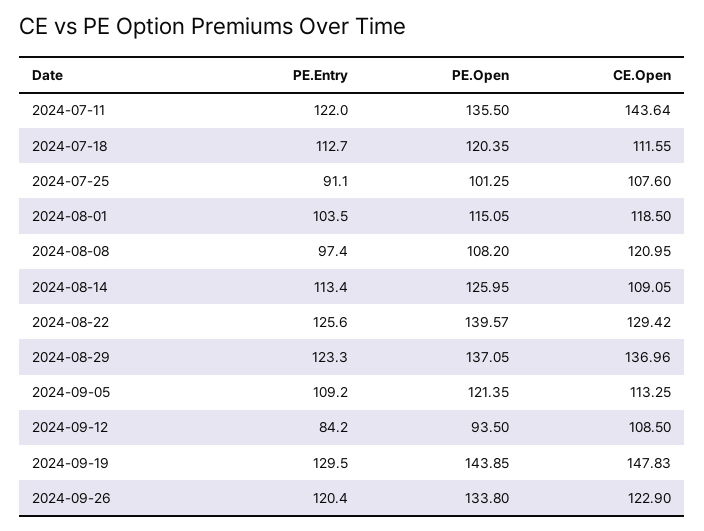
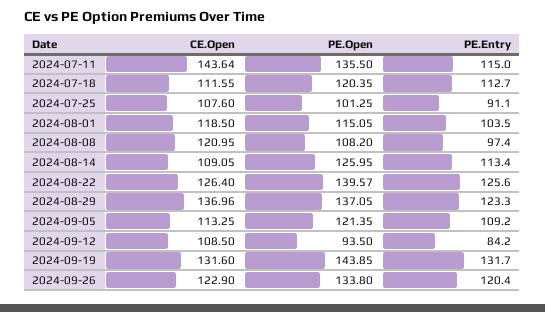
PE.Entry, 2024-07-11: 122 -> 115
CE.Open, 2024-08-22: 129.42 -> 126.4
PE.Entry, 2024-09-19: 129.5 -> 131.7
CE.Open, 2024-09-19: 147.83 -> 131.6

